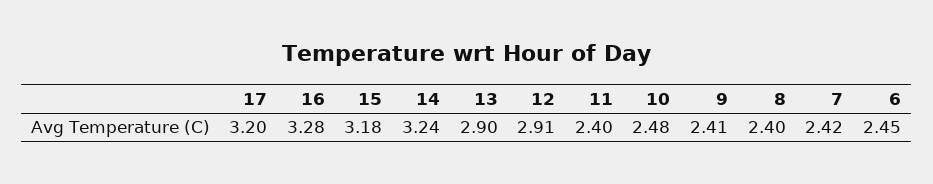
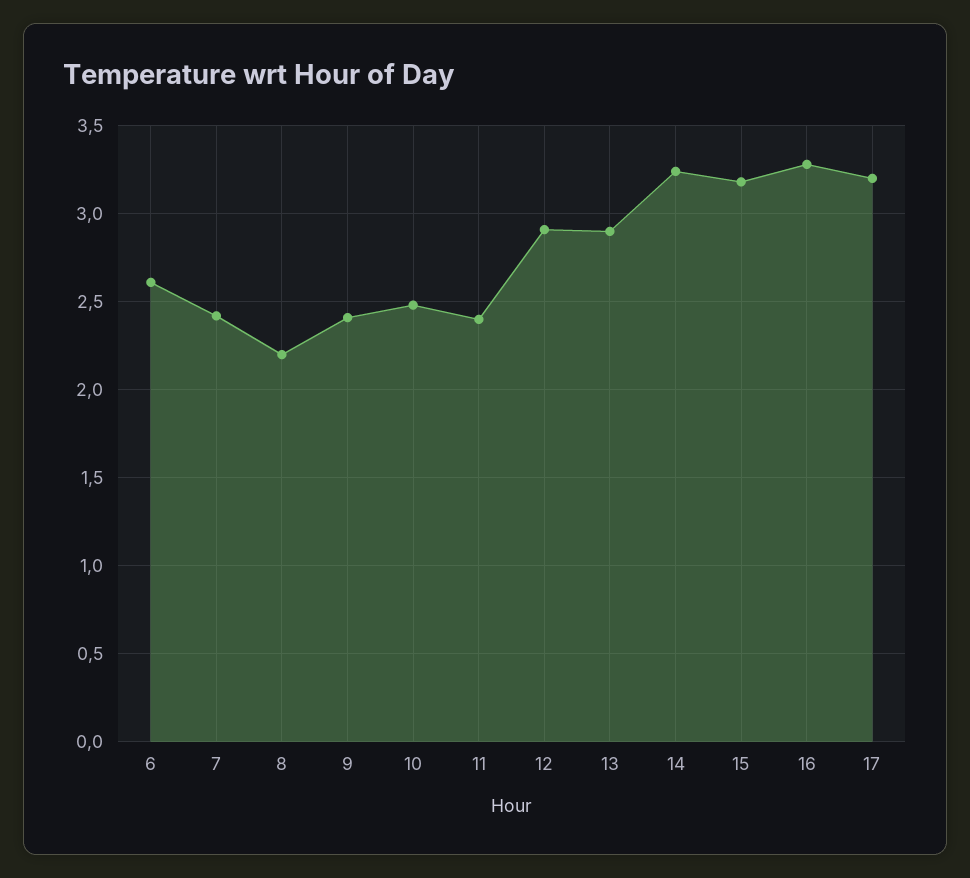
8: 2.4 -> 2.2
6: 2.45 -> 2.6

